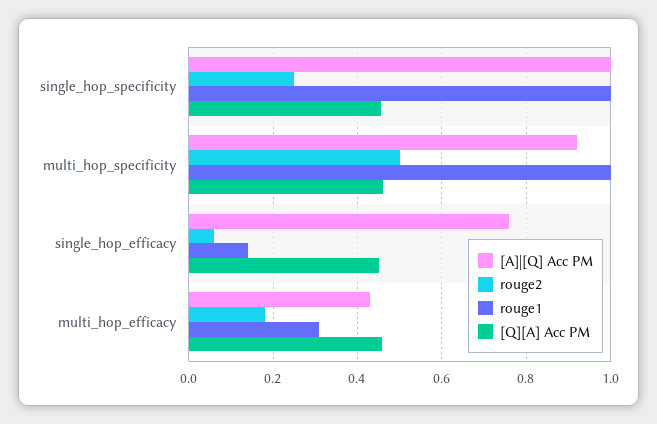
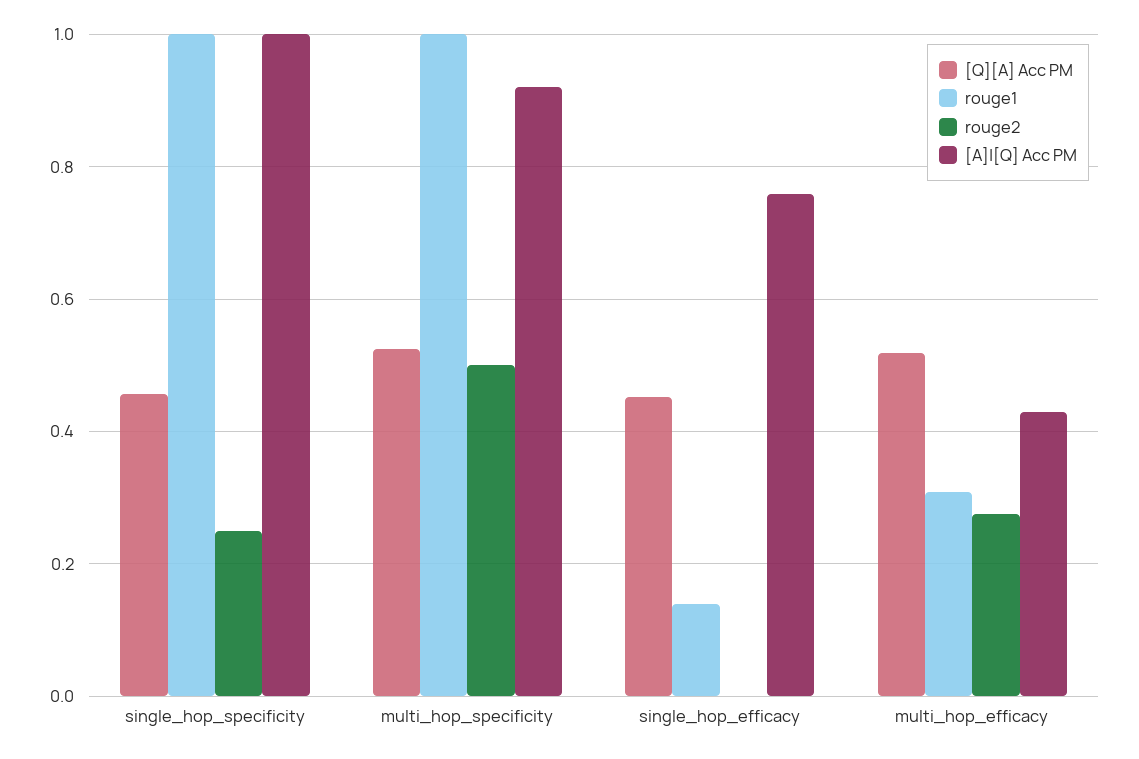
[Q][A] Acc PM, multi_hop_specificity: 0.46 -> 0.52
rouge2, single_hop_efficacy: 0.06 -> 0
rouge2, multi_hop_efficacy: 0.18 -> 0.28
[Q][A] Acc PM, multi_hop_efficacy: 0.46 -> 0.52

